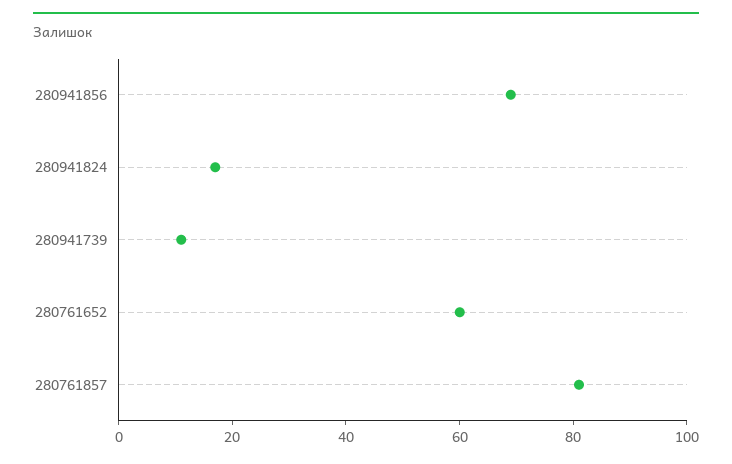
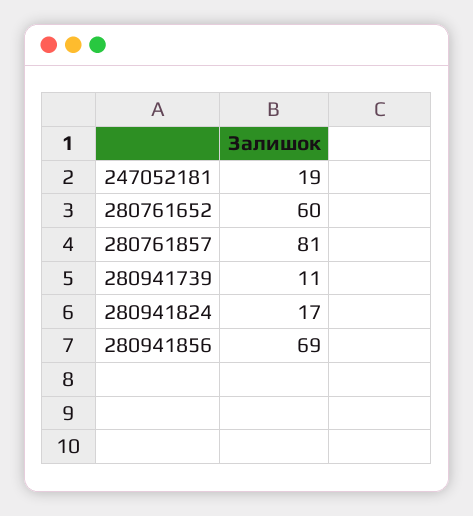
247052181: none -> 19

